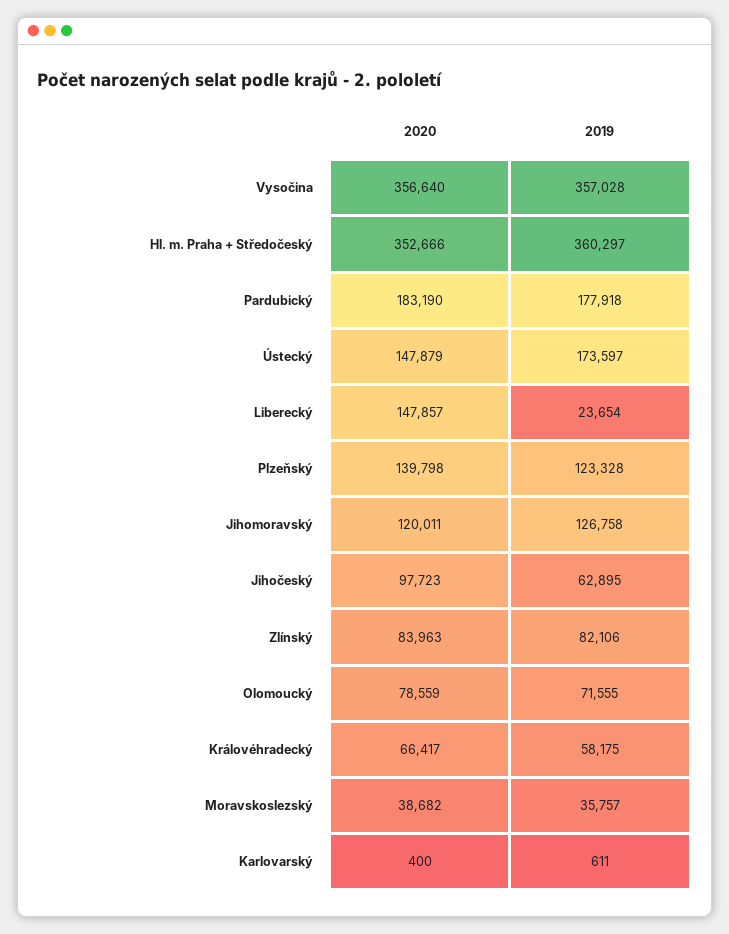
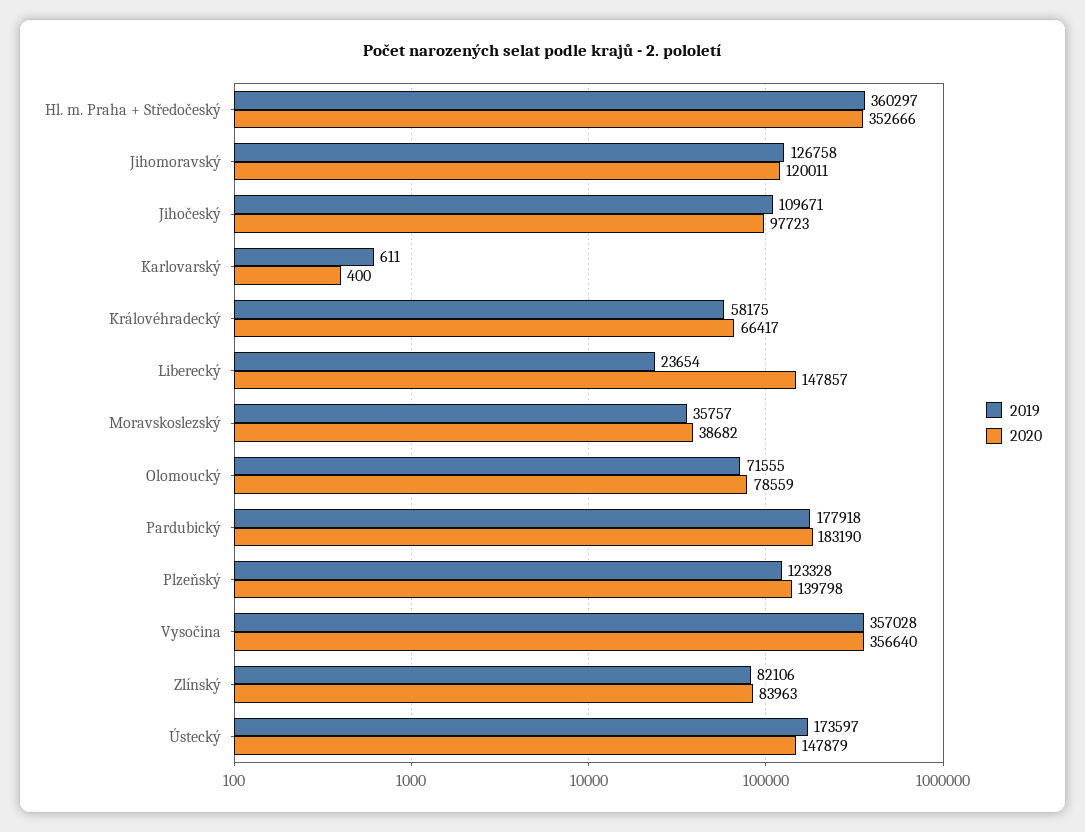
2019, Jihočeský: 62895 -> 109671

